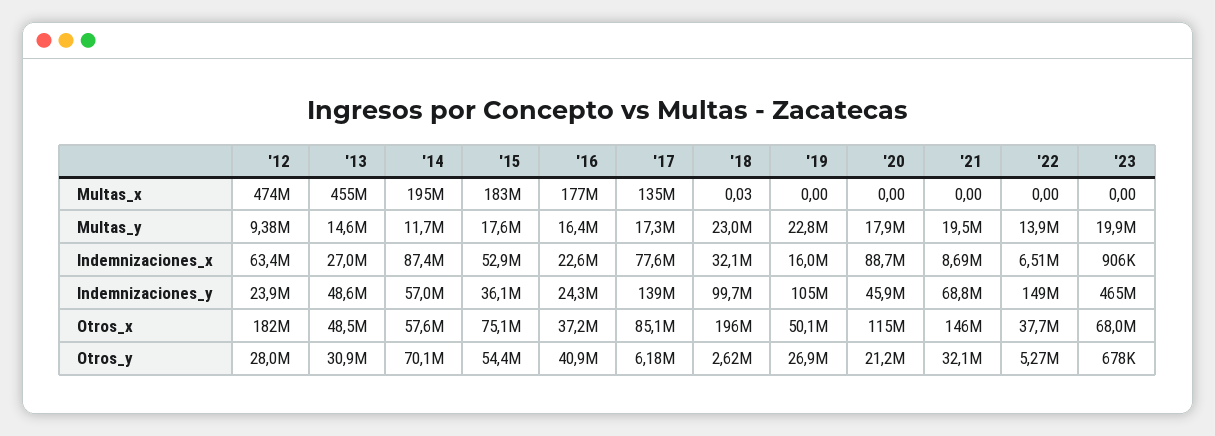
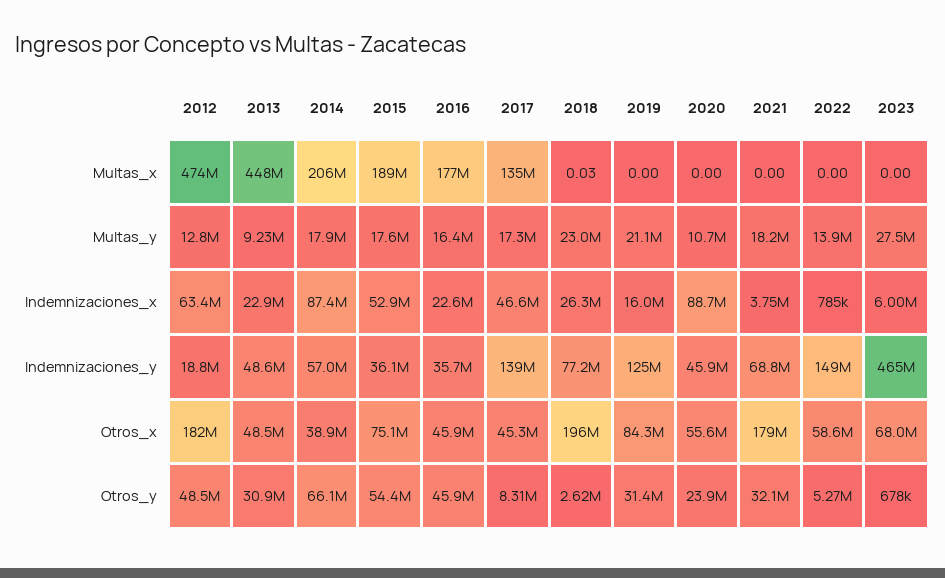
'13, Multas_x: 455000000 -> 448000000
'14, Multas_x: 195000000 -> 206000000
'15, Multas_x: 183000000 -> 189000000
'12, Multas_y: 9380000 -> 12800000
'13, Multas_y: 14600000 -> 9230000
'14, Multas_y: 11700000 -> 17900000
'19, Multas_y: 22800000 -> 21100000
'20, Multas_y: 17900000 -> 10700000
'21, Multas_y: 19500000 -> 18200000
'23, Multas_y: 19900000 -> 27500000
'13, Indemnizaciones_x: 27000000 -> 22900000
'17, Indemnizaciones_x: 77600000 -> 46600000
'18, Indemnizaciones_x: 32100000 -> 26300000
'21, Indemnizaciones_x: 8690000 -> 3750000
'22, Indemnizaciones_x: 6510000 -> 785000
'23, Indemnizaciones_x: 906000 -> 6000000
'12, Indemnizaciones_y: 23900000 -> 18800000
'16, Indemnizaciones_y: 24300000 -> 35700000
'18, Indemnizaciones_y: 99700000 -> 77200000
'19, Indemnizaciones_y: 105000000 -> 125000000
'14, Otros_x: 57600000 -> 38900000
'16, Otros_x: 37200000 -> 45900000
'17, Otros_x: 85100000 -> 45300000
'19, Otros_x: 50100000 -> 84300000
'20, Otros_x: 115000000 -> 55600000
'21, Otros_x: 146000000 -> 179000000
'22, Otros_x: 37700000 -> 58600000
'12, Otros_y: 28000000 -> 48500000
'14, Otros_y: 70100000 -> 66100000
'16, Otros_y: 40900000 -> 45900000
'17, Otros_y: 6180000 -> 8310000
'19, Otros_y: 26900000 -> 31400000
'20, Otros_y: 21200000 -> 23900000

